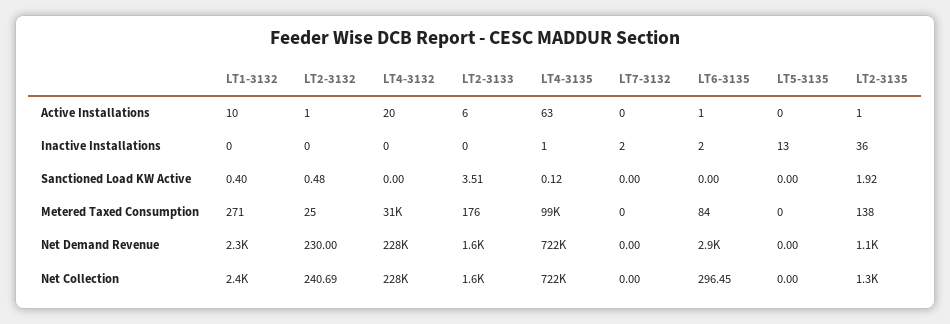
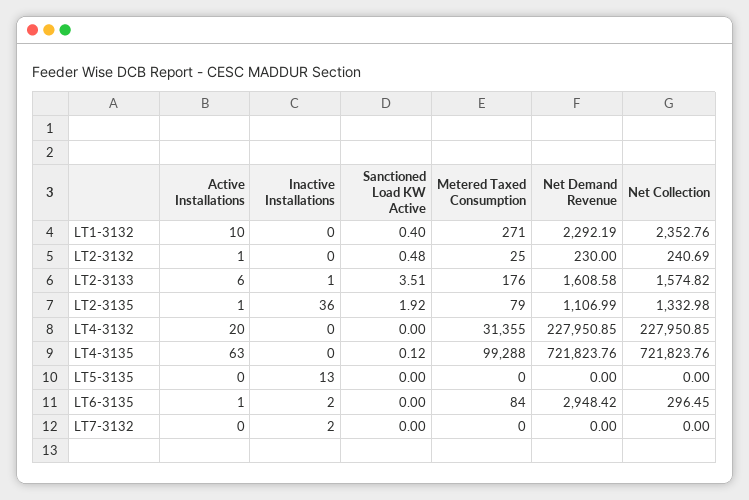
LT2-3133, Inactive Installations: 0 -> 1
LT4-3135, Inactive Installations: 1 -> 0
LT2-3135, Metered Taxed Consumption: 138 -> 79

